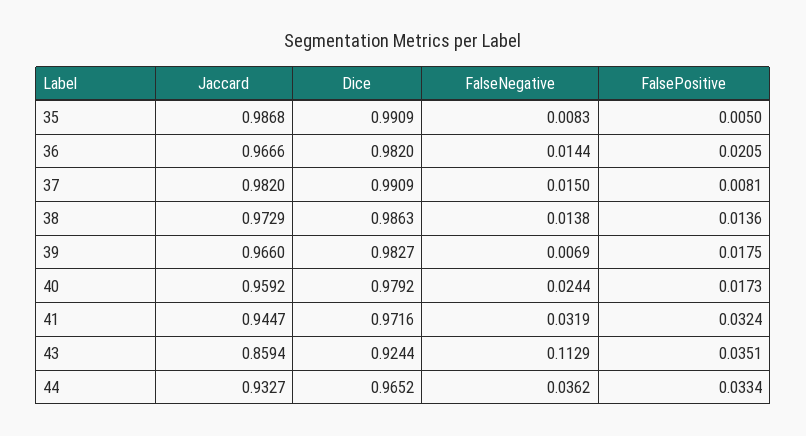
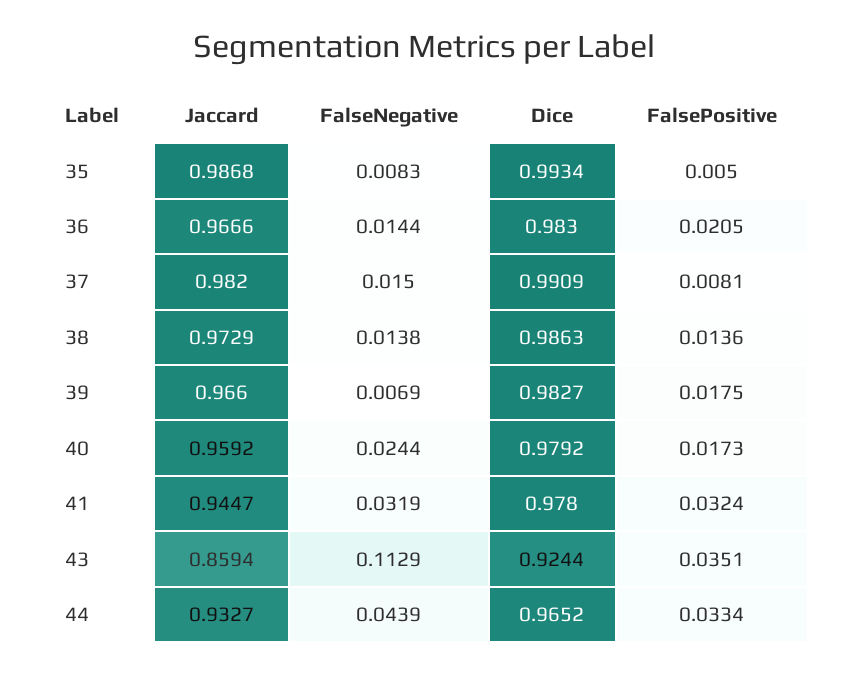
Dice, 35: 0.9909 -> 0.9934
Dice, 36: 0.982 -> 0.983
Dice, 41: 0.9716 -> 0.978
FalseNegative, 44: 0.0362 -> 0.0439

